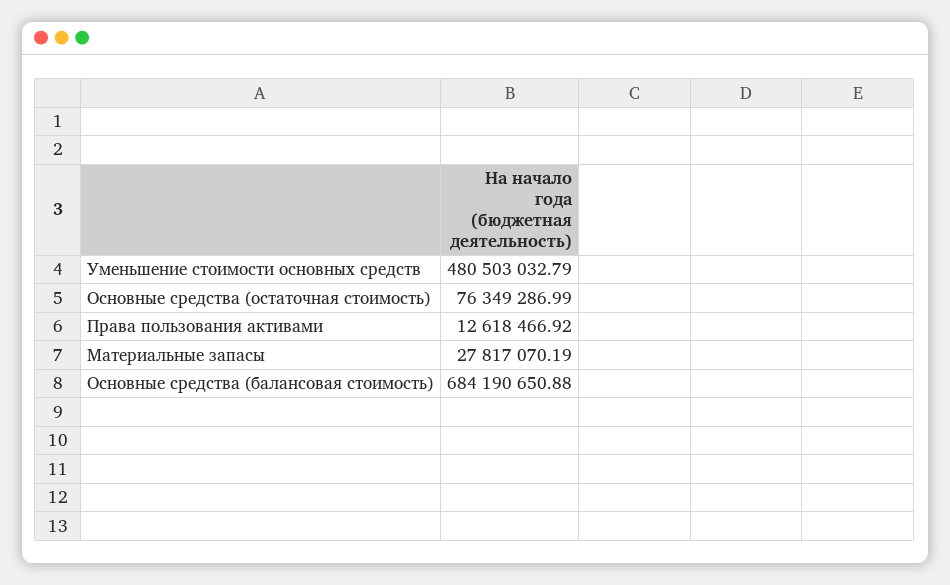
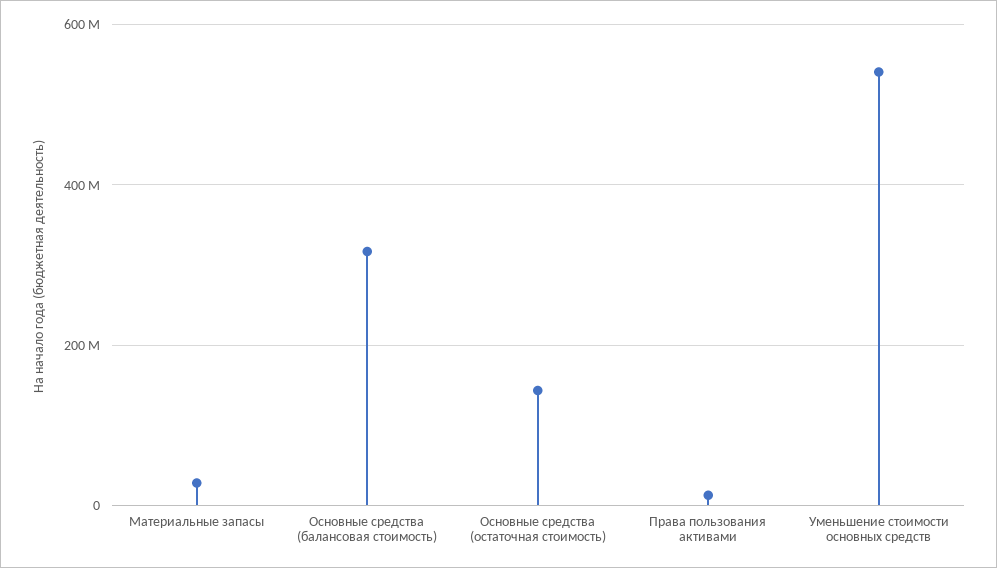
Уменьшение стоимости основных средств: 480503032.79 -> 540000000
Основные средства (остаточная стоимость): 76349286.99 -> 140000000
Основные средства (балансовая стоимость): 684190650.88 -> 320000000

